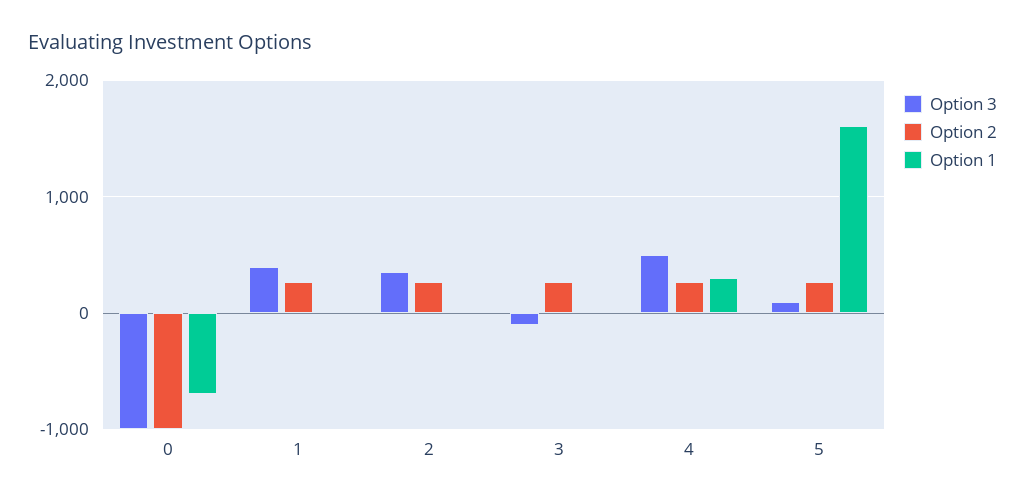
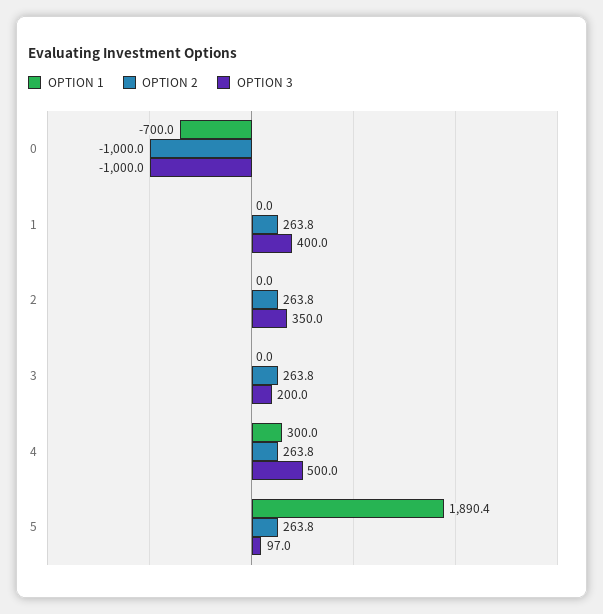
Option 3, 3: -100 -> 200
Option 1, 5: 1600 -> 1890.4

